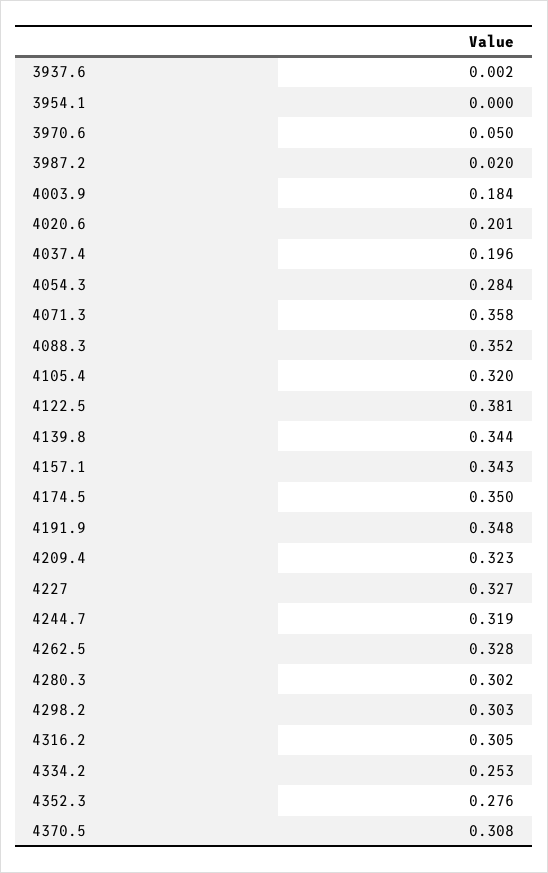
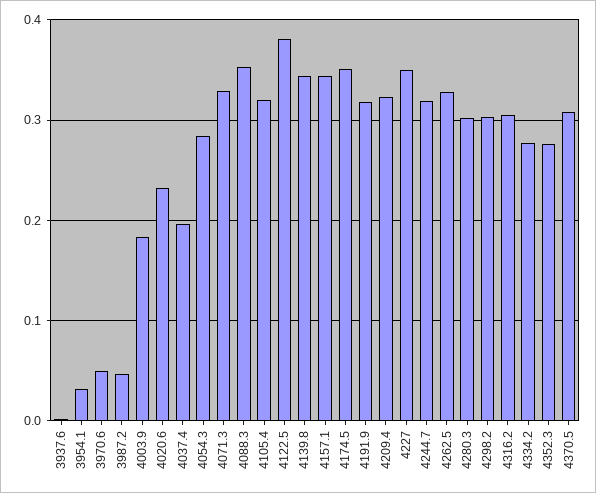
3954.1: 0 -> 0.03
3987.2: 0.02 -> 0.05
4020.6: 0.201 -> 0.23
4071.3: 0.358 -> 0.33
4191.9: 0.348 -> 0.32
4227: 0.327 -> 0.35
4334.2: 0.253 -> 0.28

